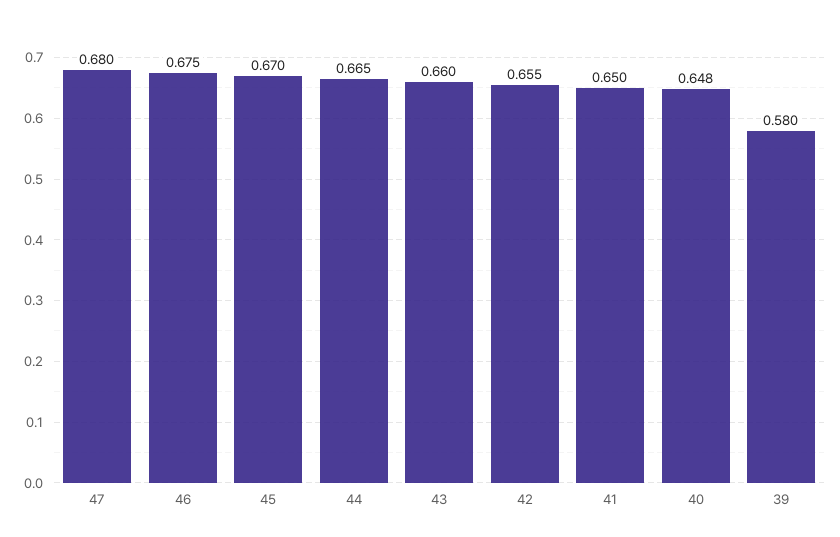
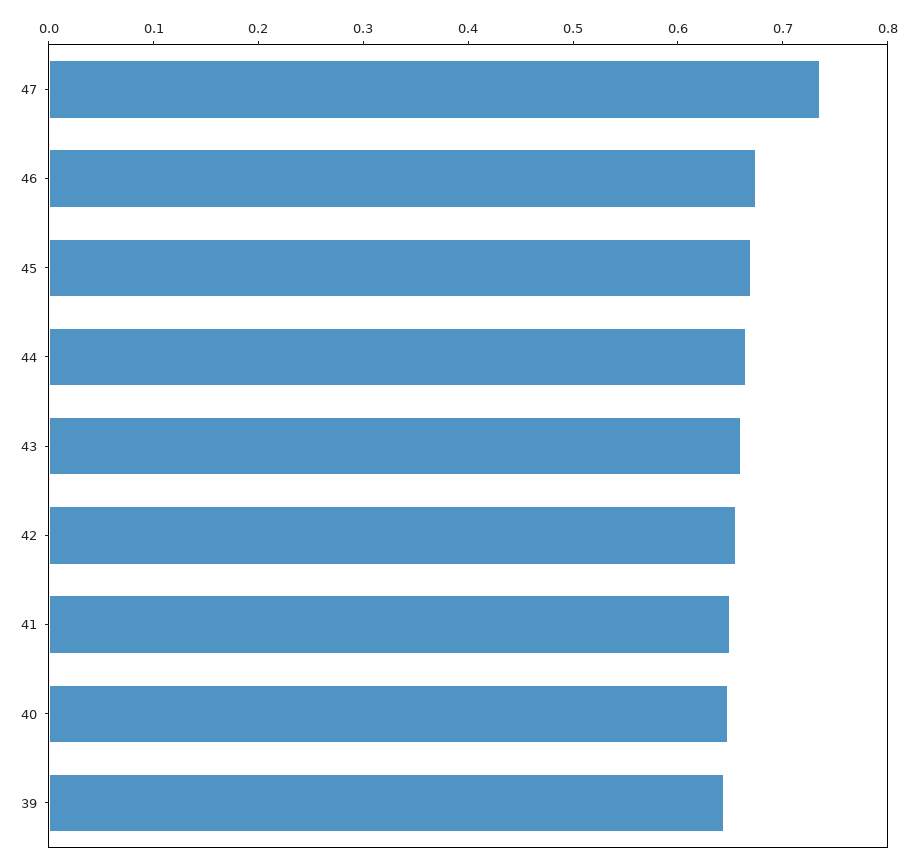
47: 0.68 -> 0.74
39: 0.58 -> 0.64

